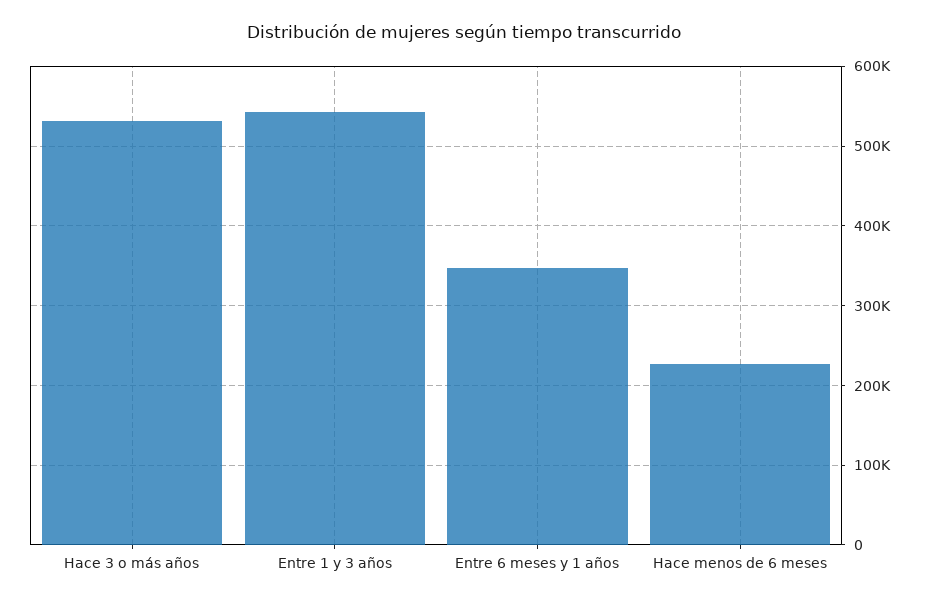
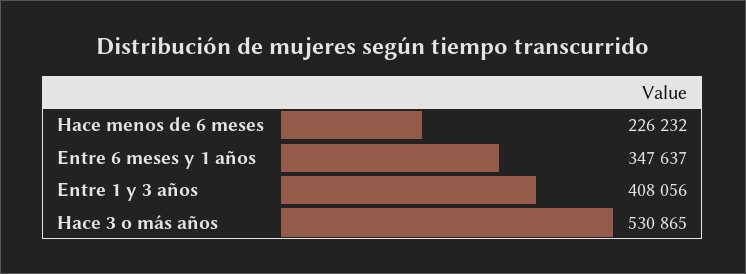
Entre 1 y 3 años: 540000 -> 408056

